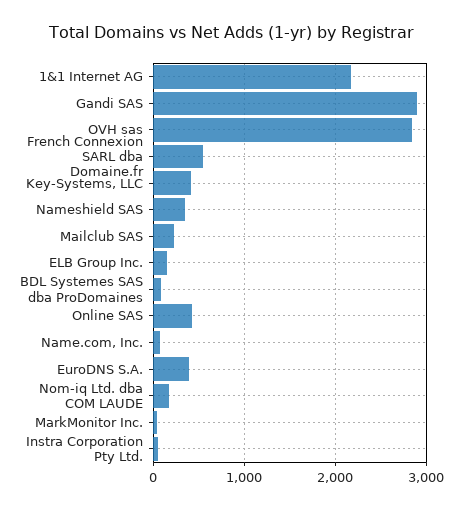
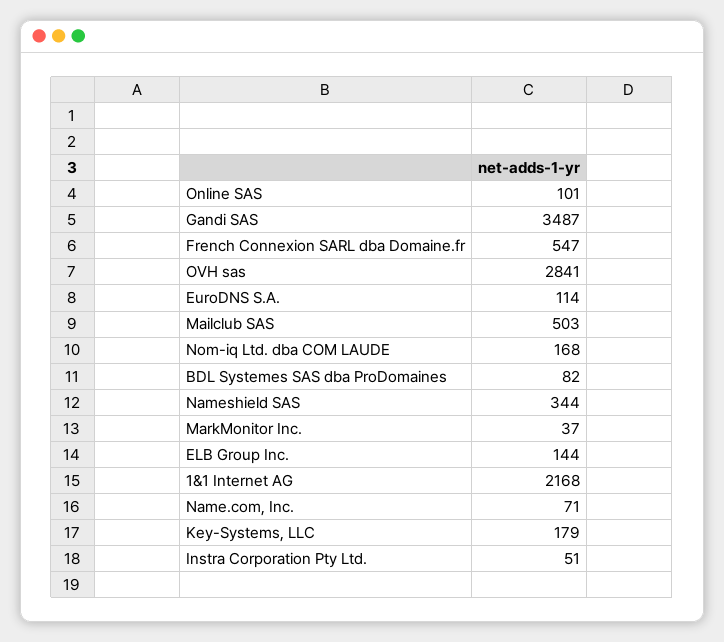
Gandi SAS: 2900 -> 3487
Key-Systems, LLC: 400 -> 179
Mailclub SAS: 200 -> 503
Online SAS: 400 -> 101
EuroDNS S.A.: 400 -> 114

